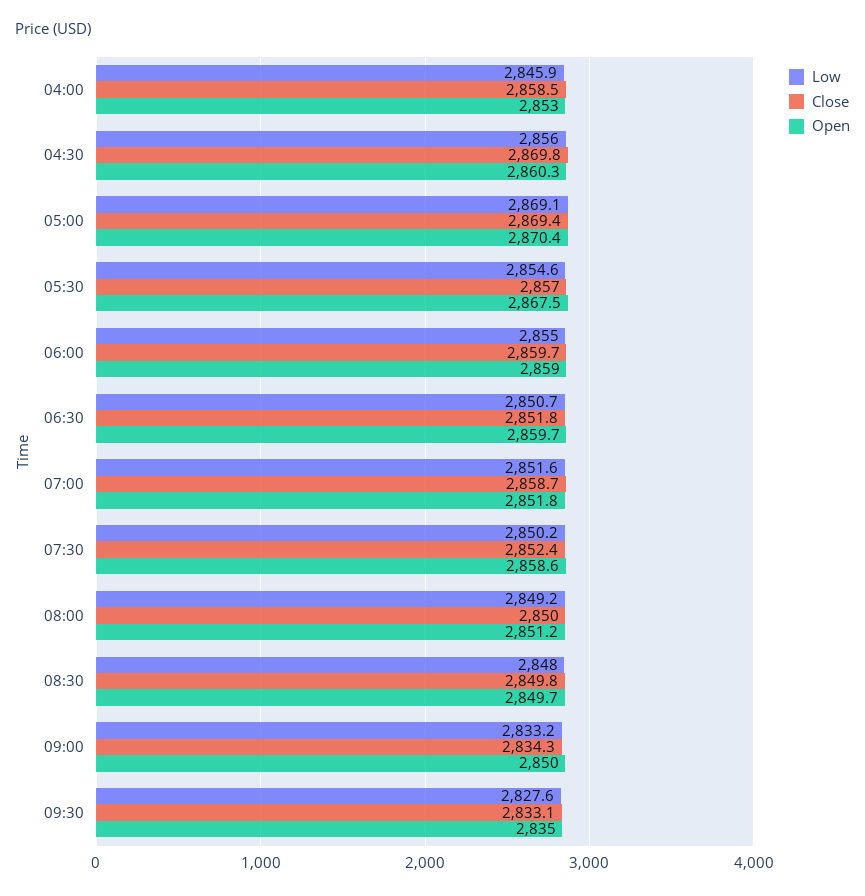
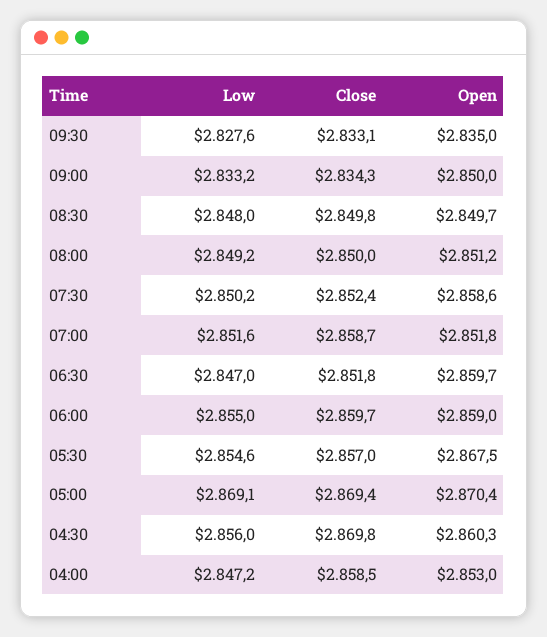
Low, 04:00: 2845.9 -> 2847.2
Low, 06:30: 2850.7 -> 2847

